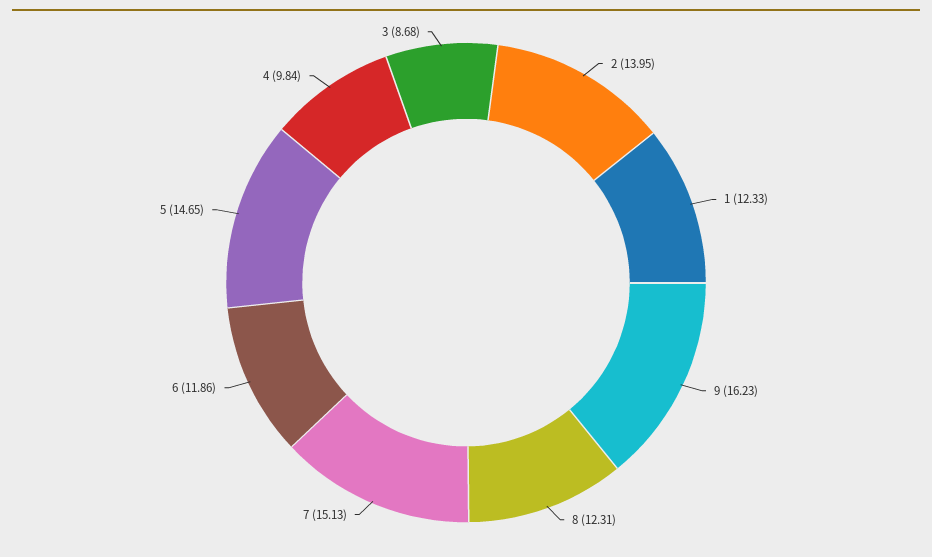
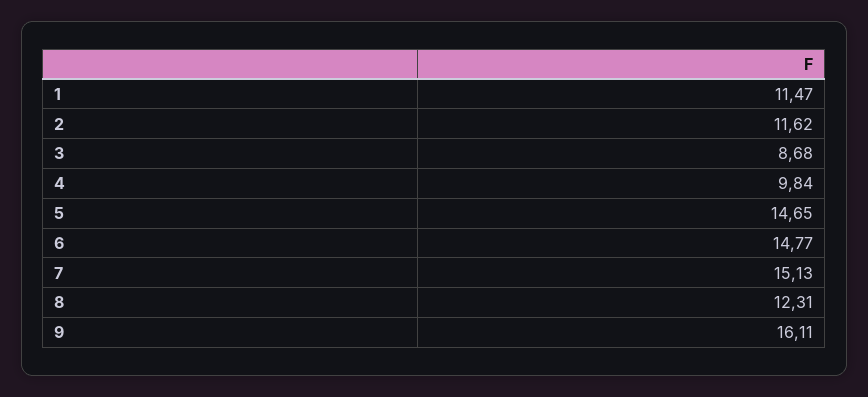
2: 13.95 -> 11.62
1: 12.33 -> 11.47
9: 16.23 -> 16.11
6: 11.86 -> 14.77

